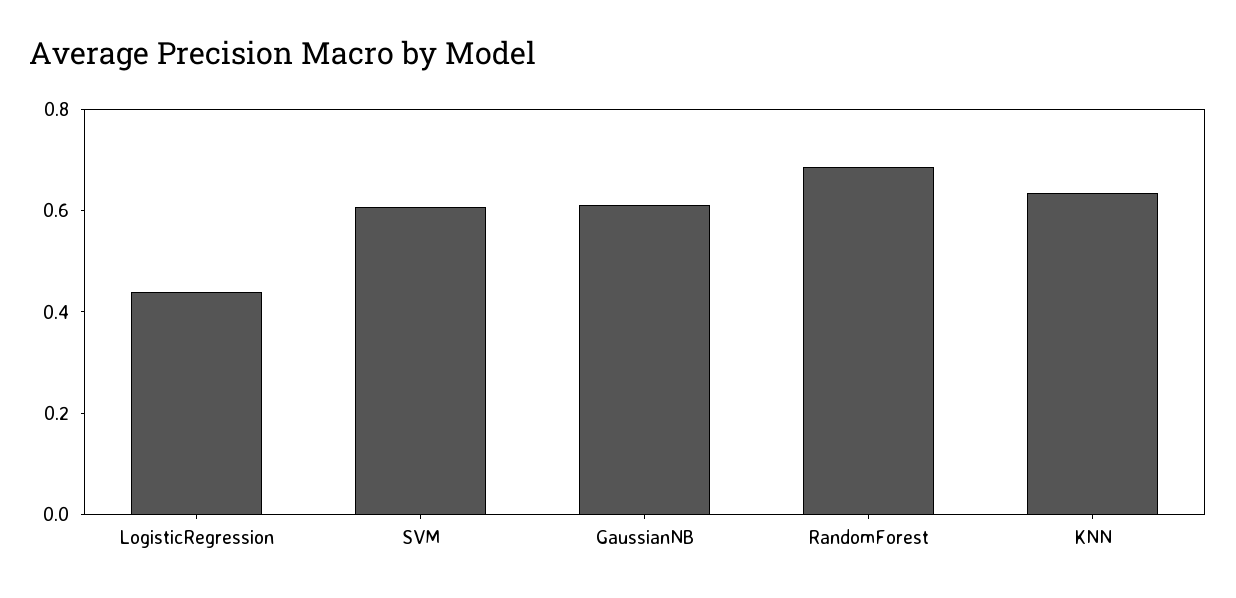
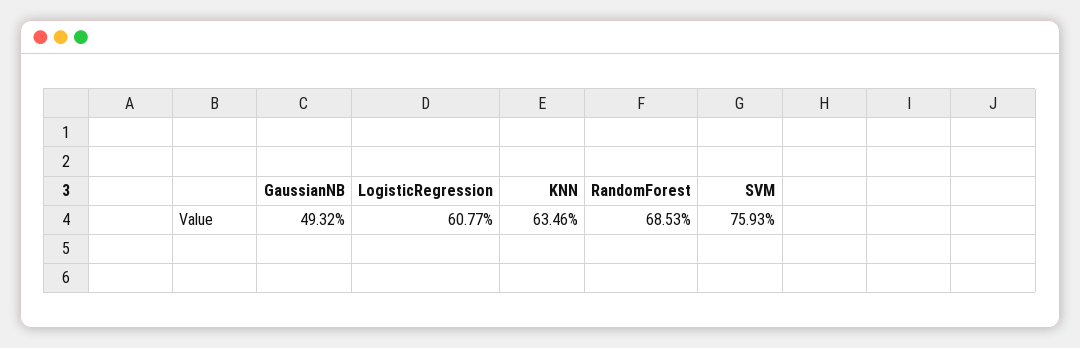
LogisticRegression: 0.45 -> 0.6077
SVM: 0.6 -> 0.7593
GaussianNB: 0.6 -> 0.4932

